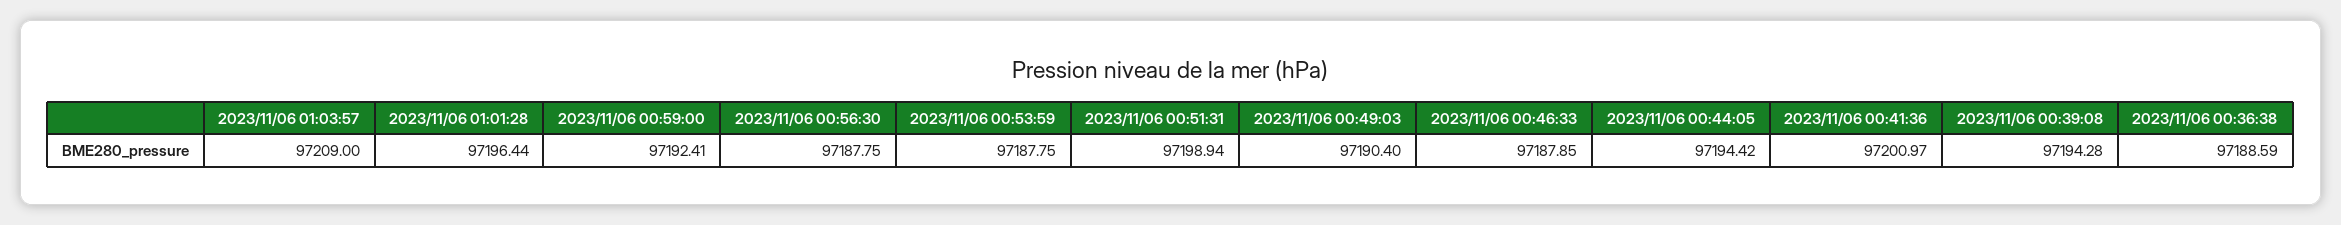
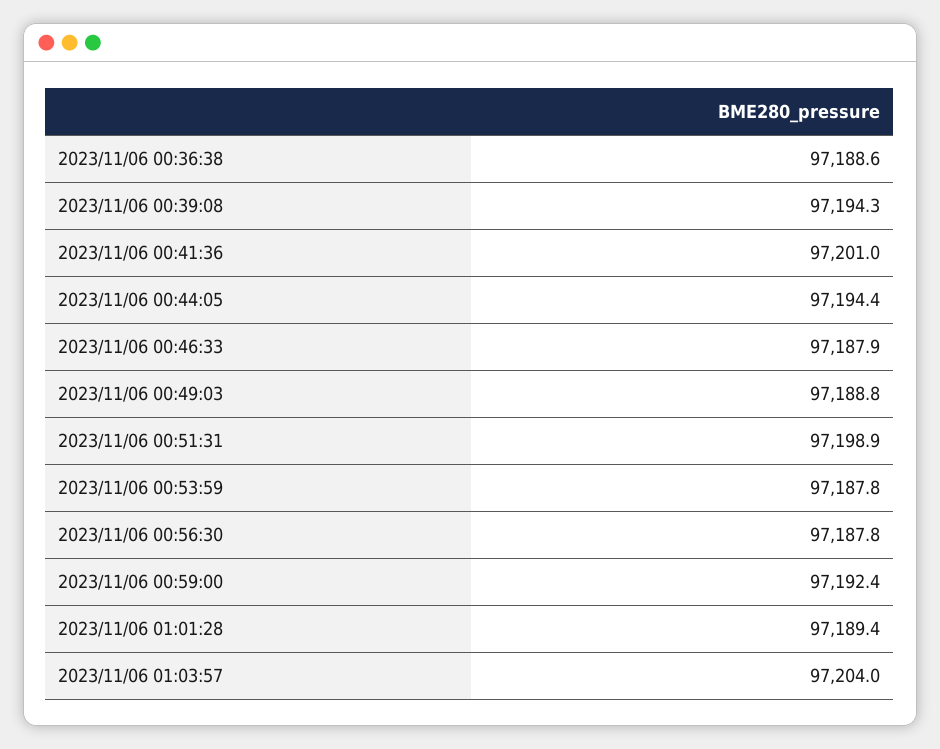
2023/11/06 01:03:57: 97209 -> 97204
2023/11/06 01:01:28: 97196.44 -> 97189.4
2023/11/06 00:49:03: 97190.4 -> 97188.8

